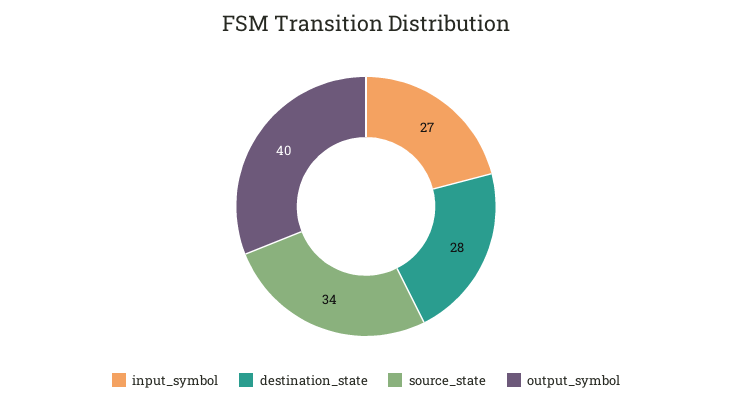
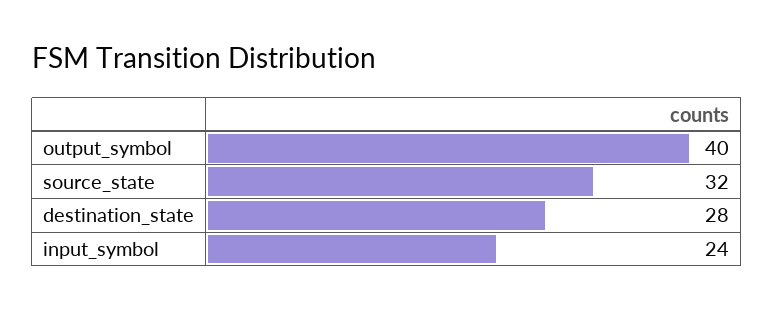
input_symbol: 27 -> 24
source_state: 34 -> 32

